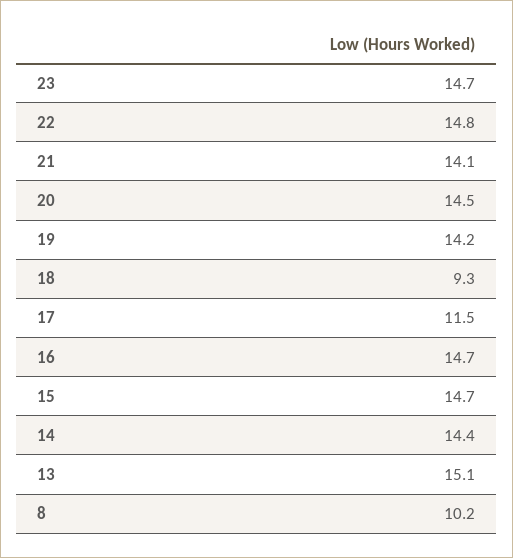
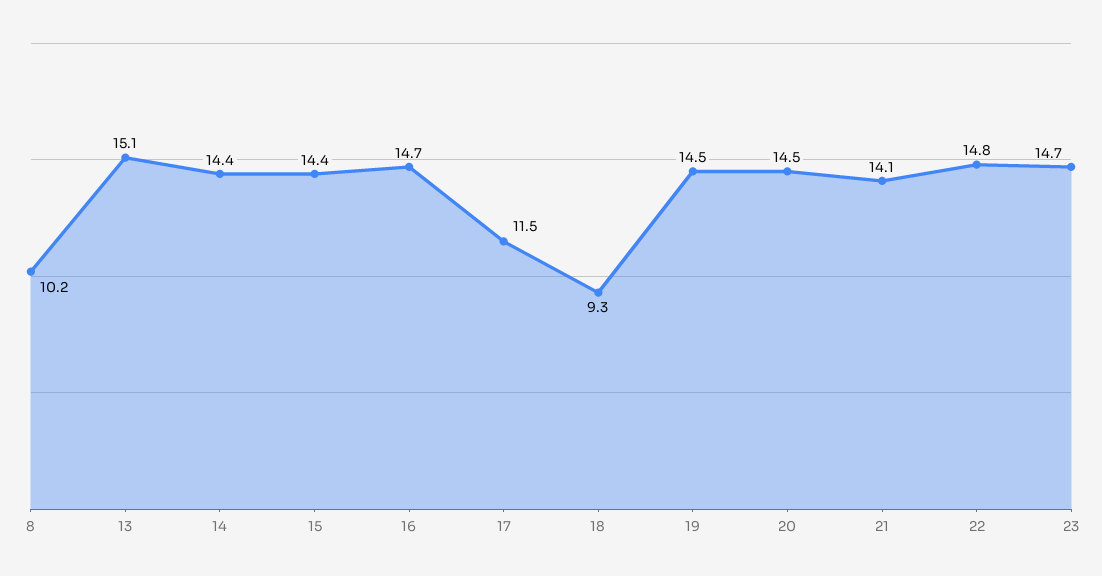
19: 14.2 -> 14.5
15: 14.7 -> 14.4

